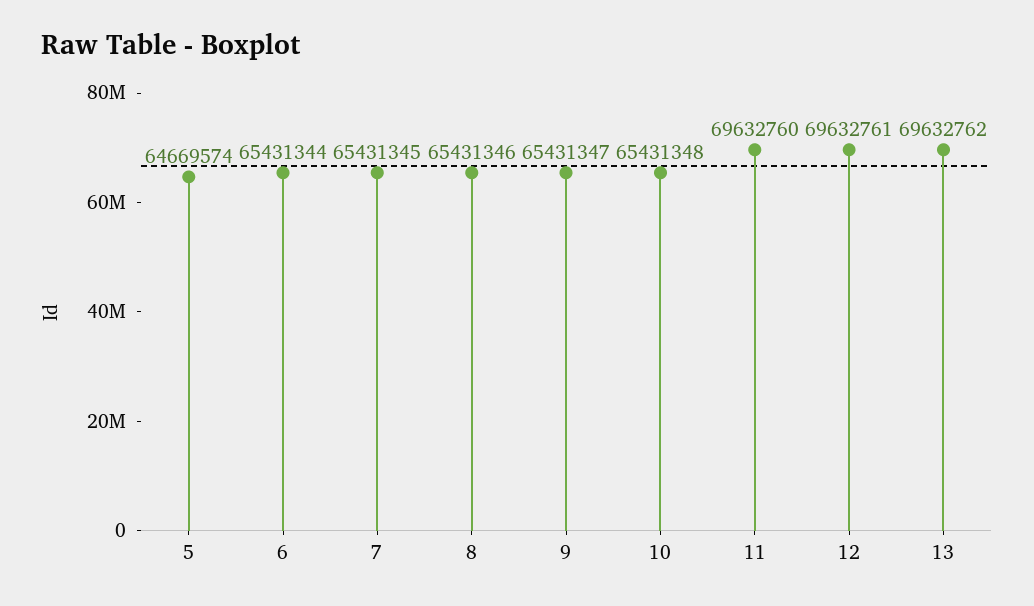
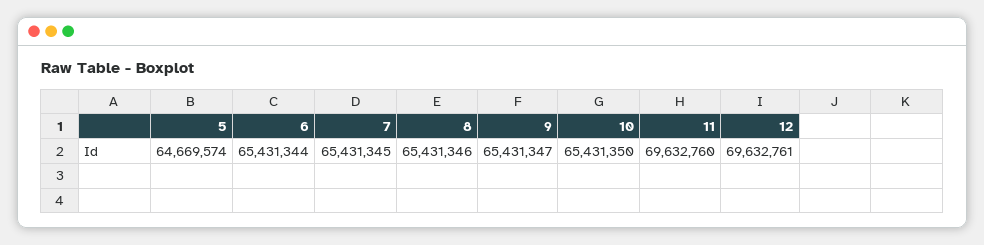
10: 65431348 -> 65431350
13: 69632762 -> none

